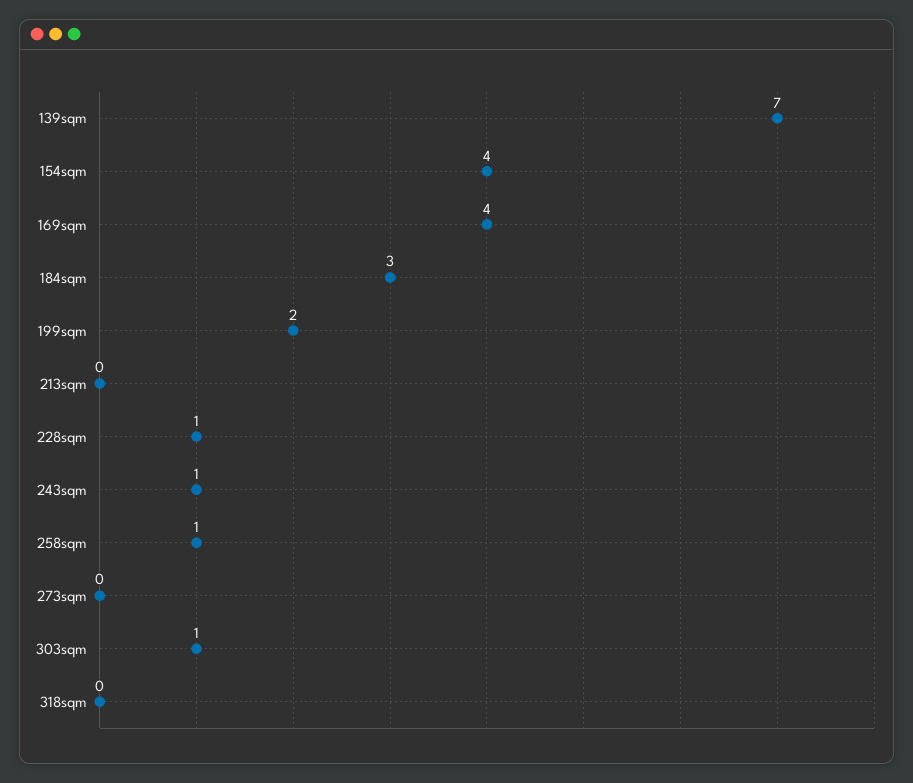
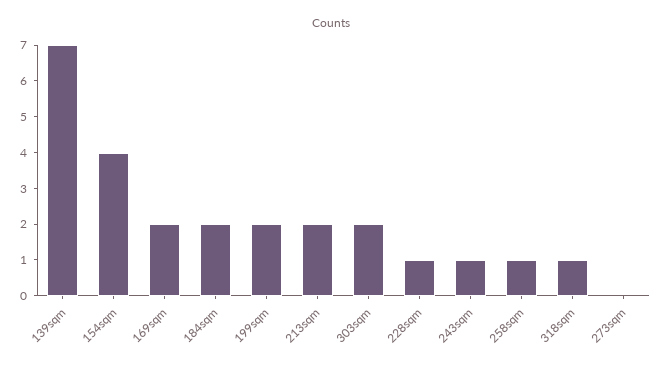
169sqm: 4 -> 2
184sqm: 3 -> 2
213sqm: 0 -> 2
303sqm: 1 -> 2
318sqm: 0 -> 1

